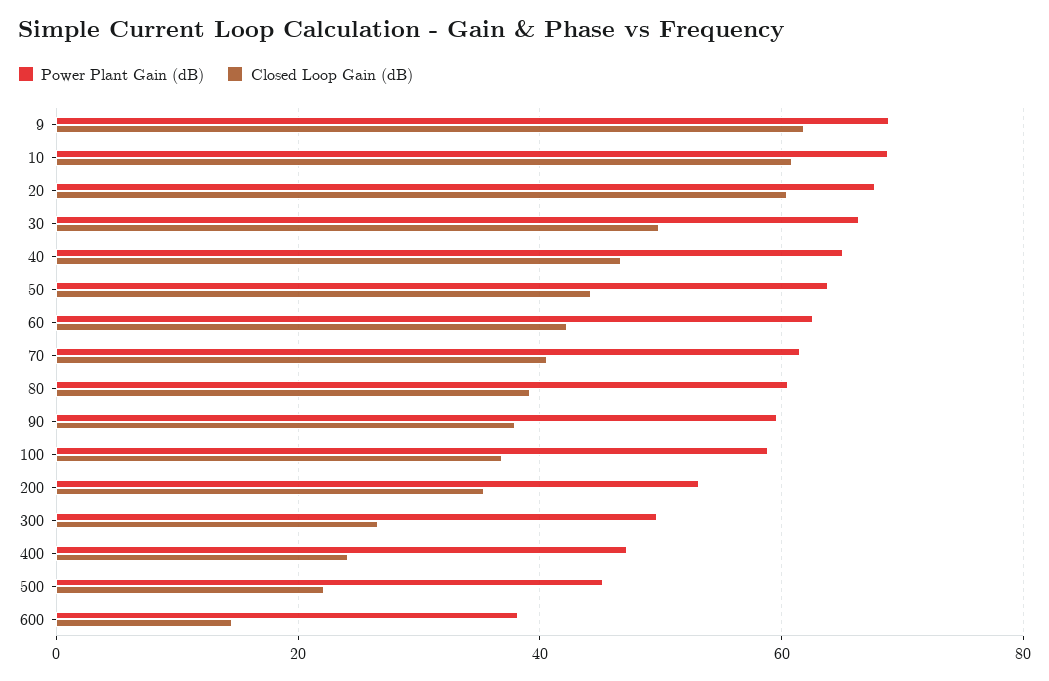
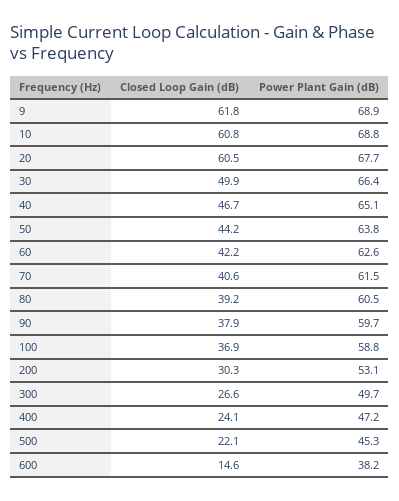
Closed Loop Gain (dB), 200: 36 -> 30.3

